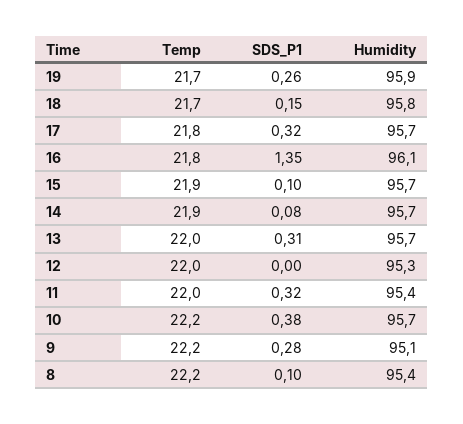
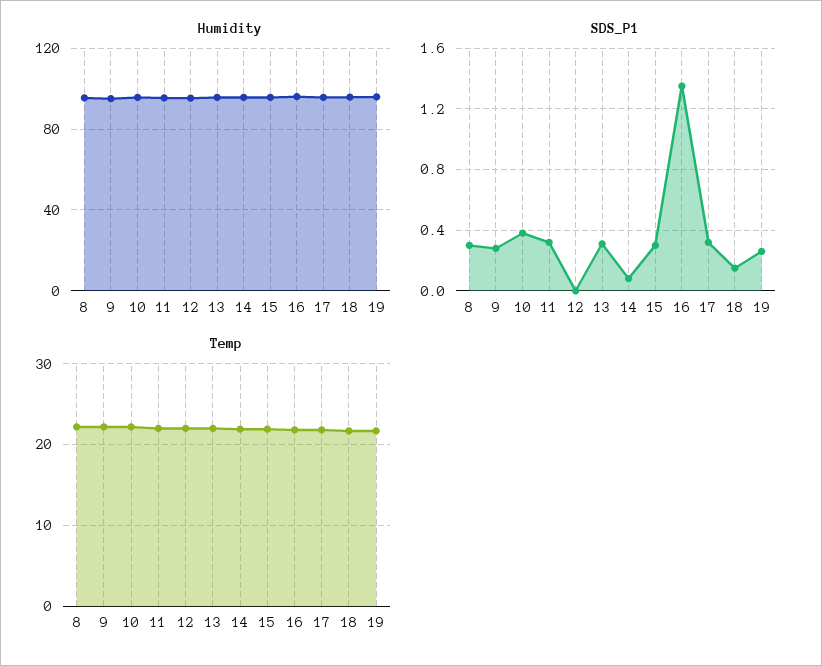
SDS_P1, 15: 0.1 -> 0.3
SDS_P1, 8: 0.1 -> 0.3

